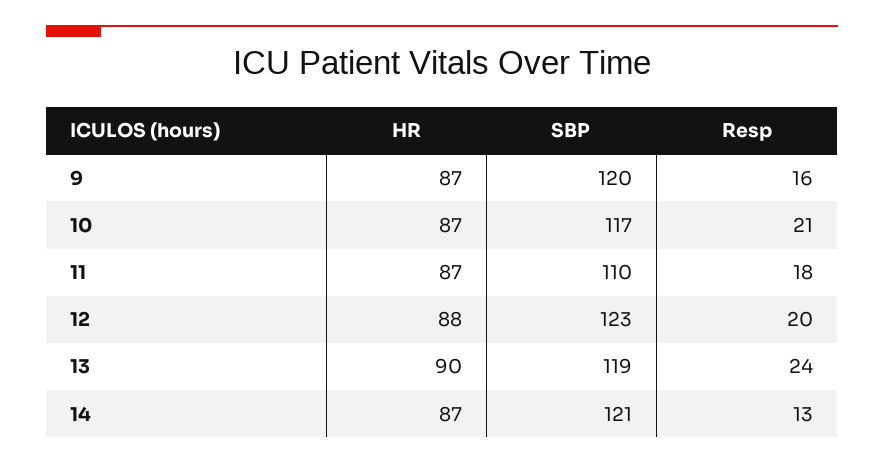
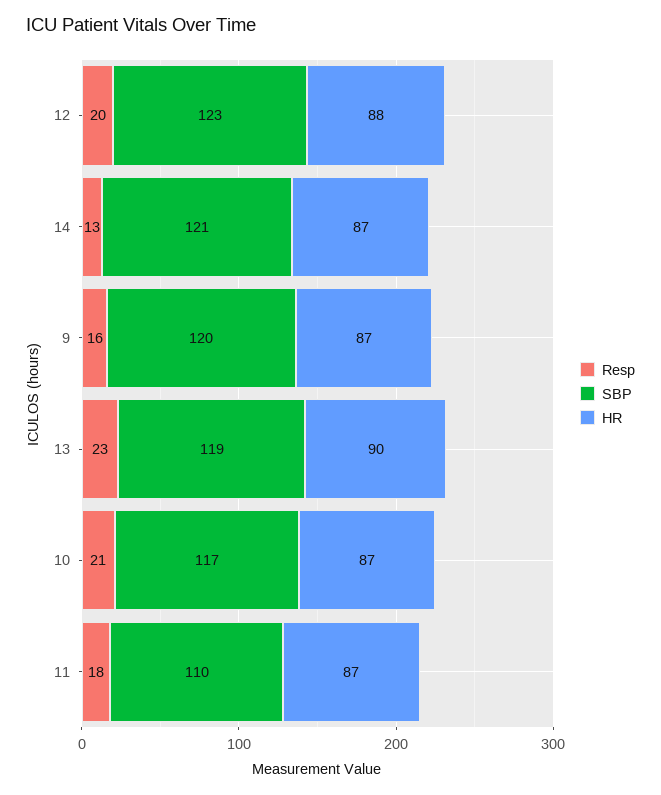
Resp, 13: 24 -> 23

